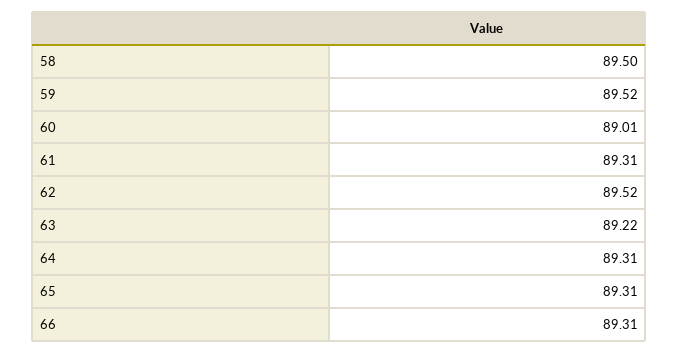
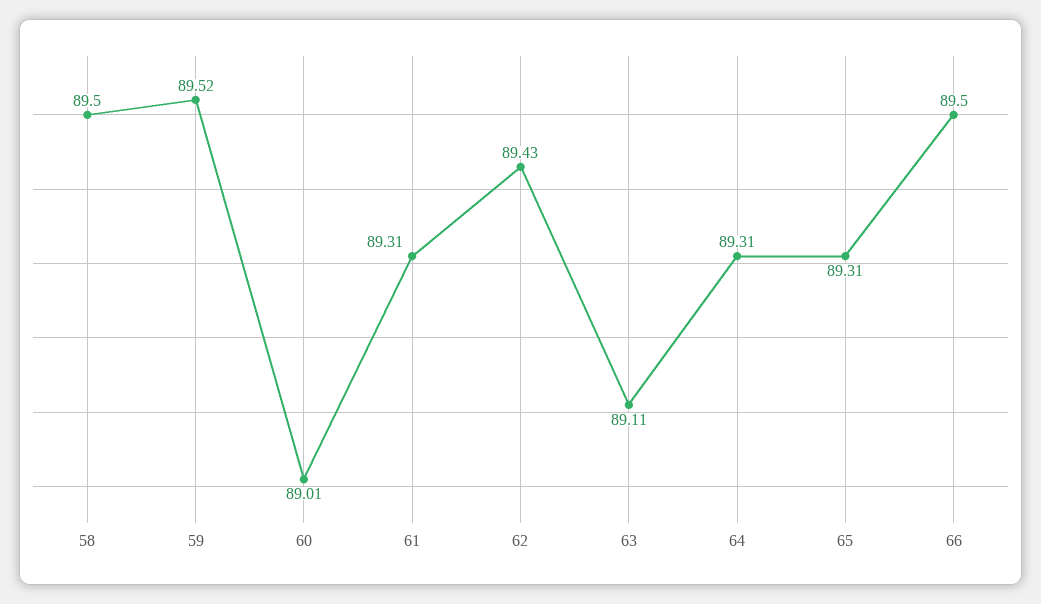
62: 89.52 -> 89.43
63: 89.22 -> 89.11
66: 89.31 -> 89.5

